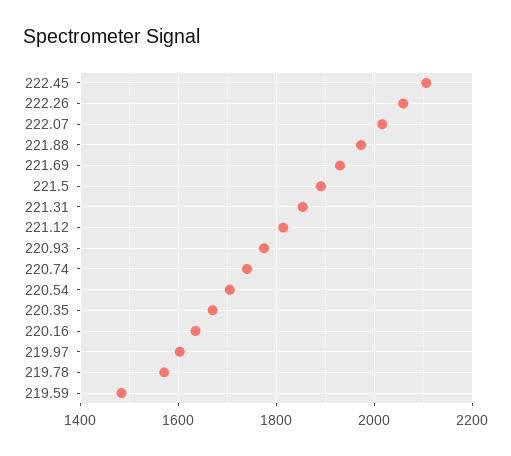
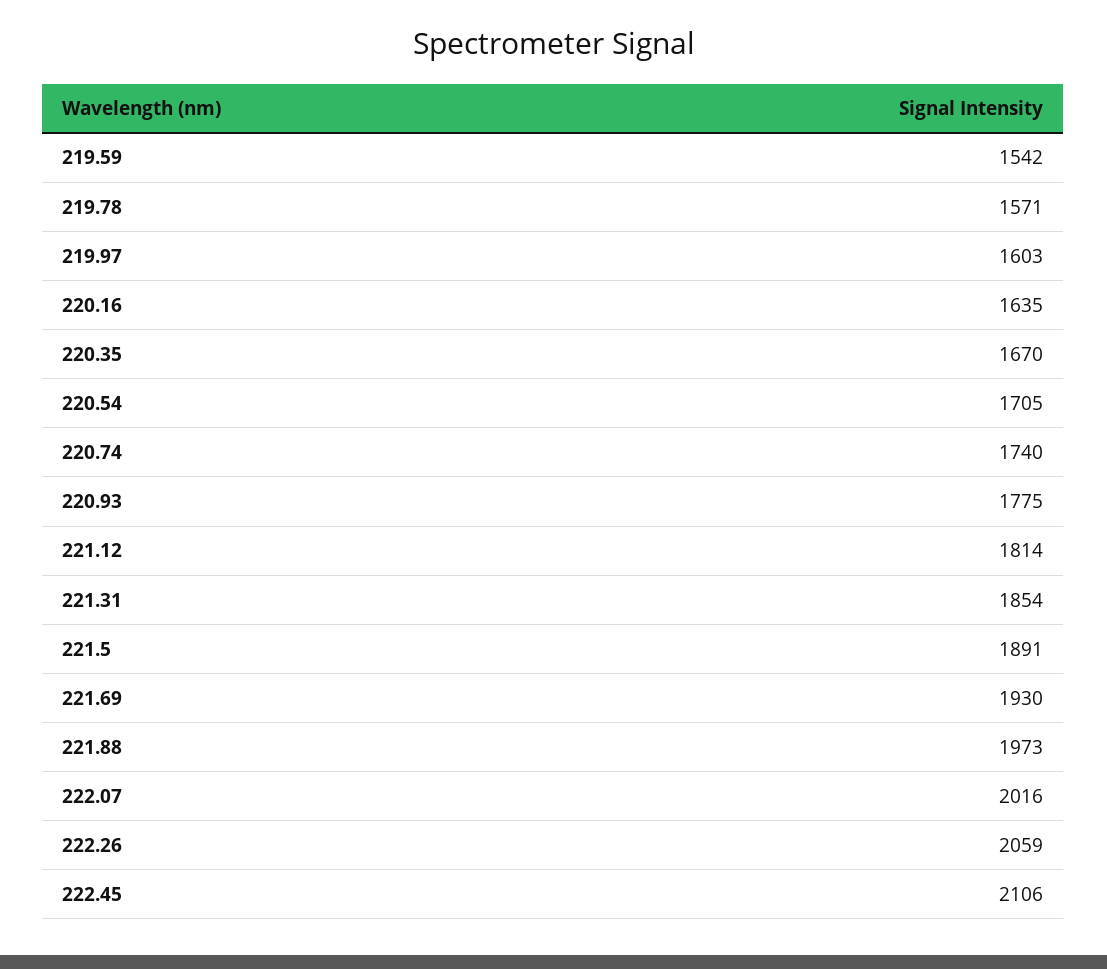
219.59: 1480 -> 1542

